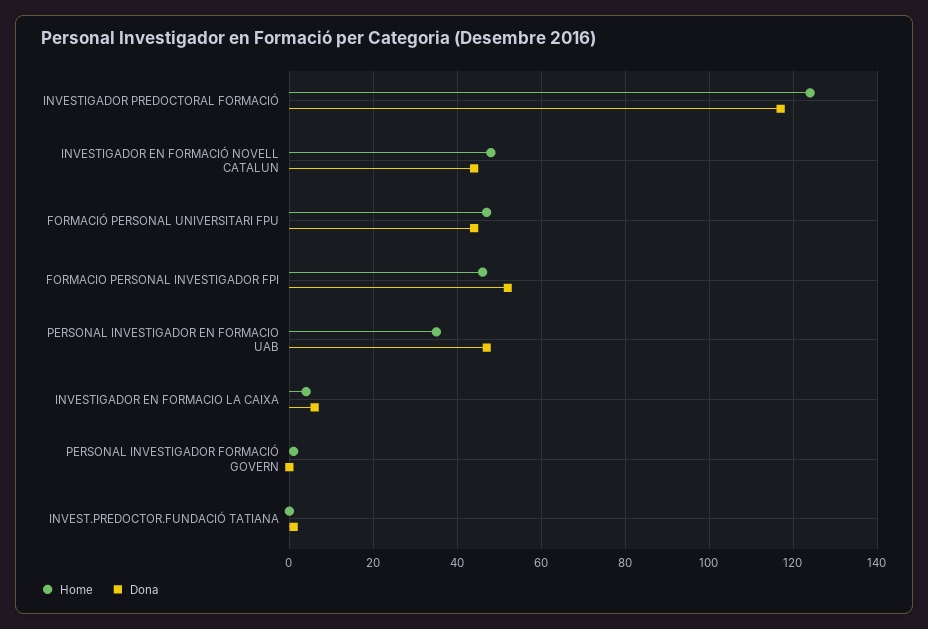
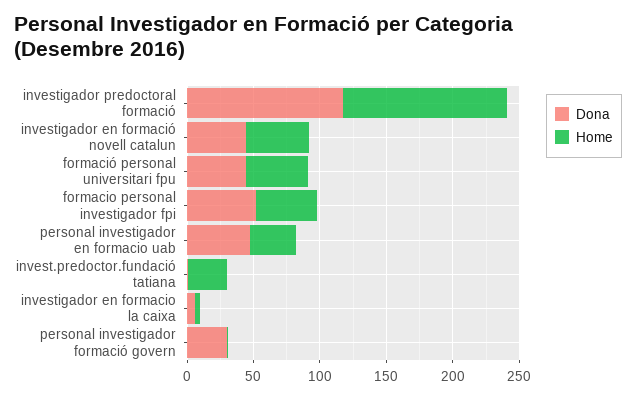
Dona, PERSONAL INVESTIGADOR FORMACIÓ GOVERN: 0 -> 30
Home, INVEST.PREDOCTOR.FUNDACIÓ TATIANA: 0 -> 30

